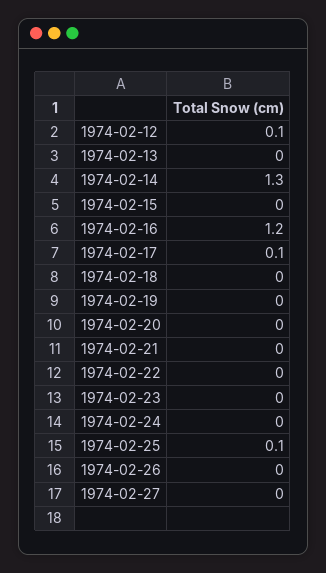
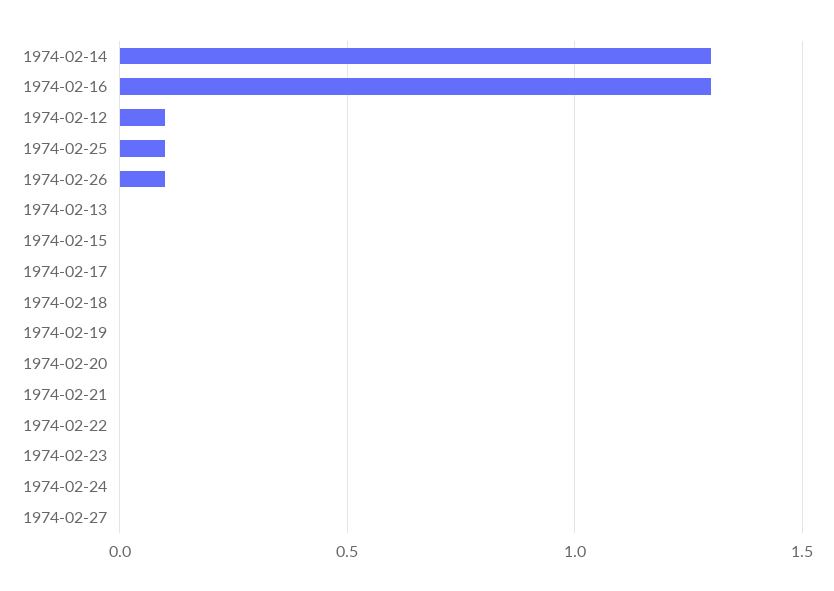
1974-02-16: 1.2 -> 1.3
1974-02-17: 0.1 -> 0
1974-02-26: 0 -> 0.1

